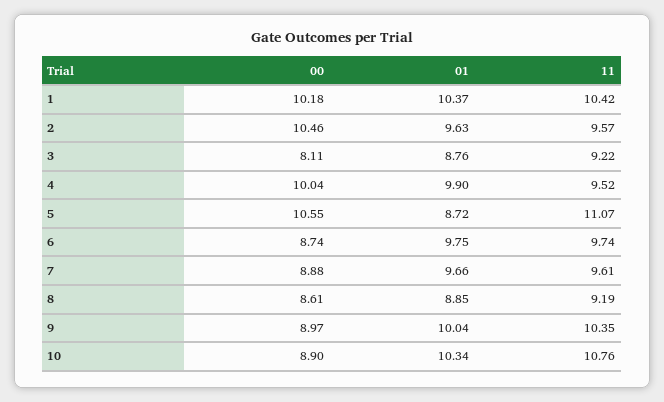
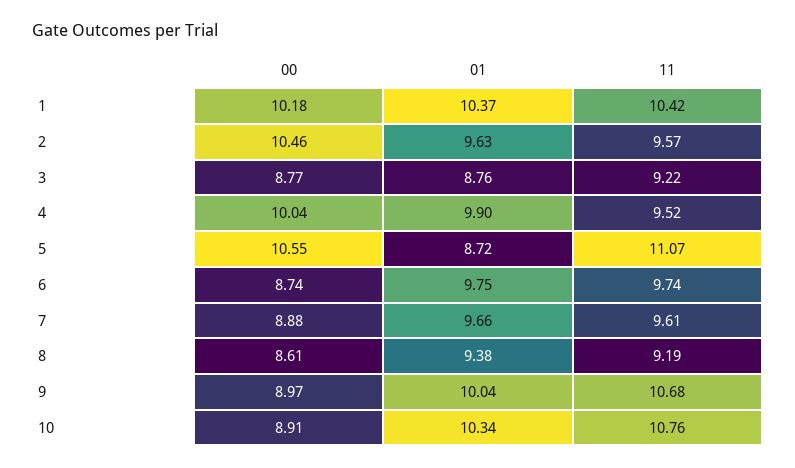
00, 3: 8.11 -> 8.77
01, 8: 8.85 -> 9.38
11, 9: 10.35 -> 10.68
00, 10: 8.9 -> 8.91

